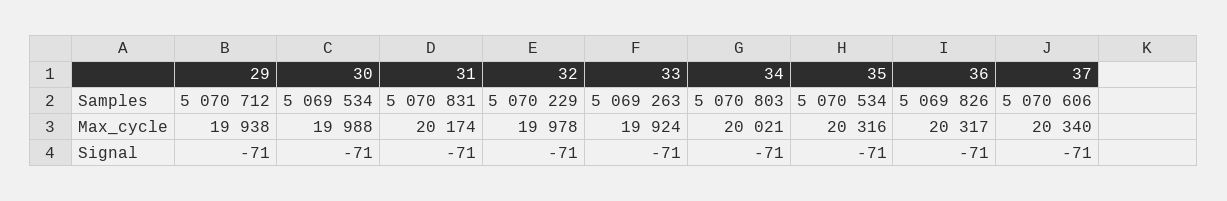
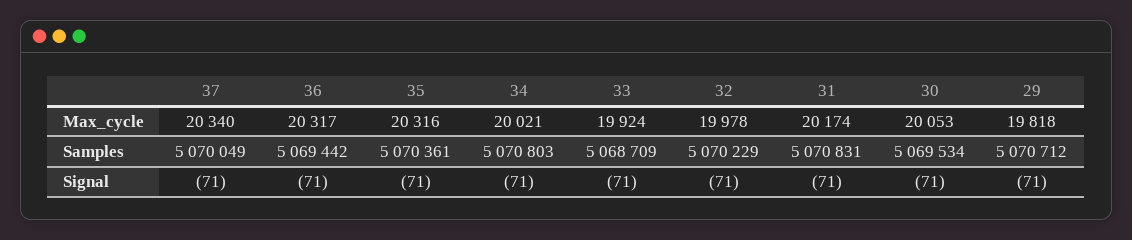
33, Samples: 5069263 -> 5068709
35, Samples: 5070534 -> 5070361
36, Samples: 5069826 -> 5069442
37, Samples: 5070606 -> 5070049
29, Max_cycle: 19938 -> 19818
30, Max_cycle: 19988 -> 20053

